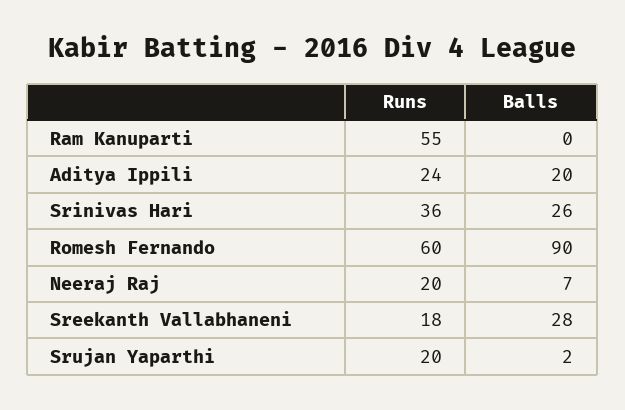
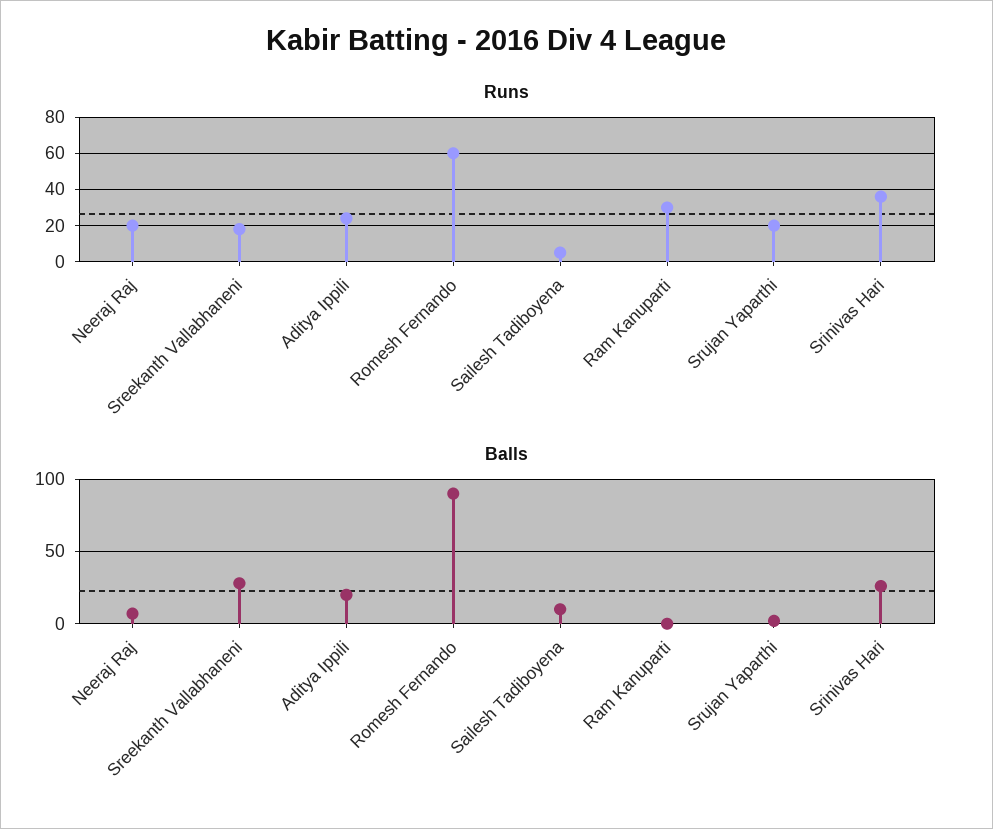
Runs, Ram Kanuparti: 55 -> 30
Runs, Sailesh Tadiboyena: none -> 5
Balls, Sailesh Tadiboyena: none -> 10

